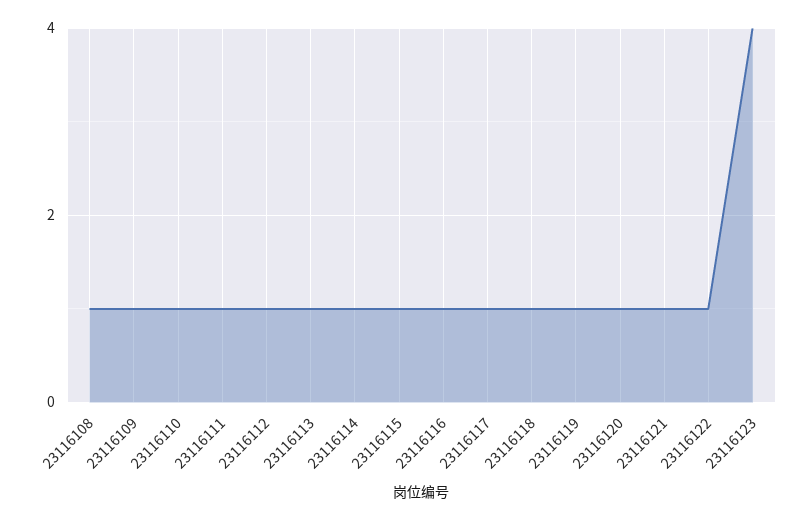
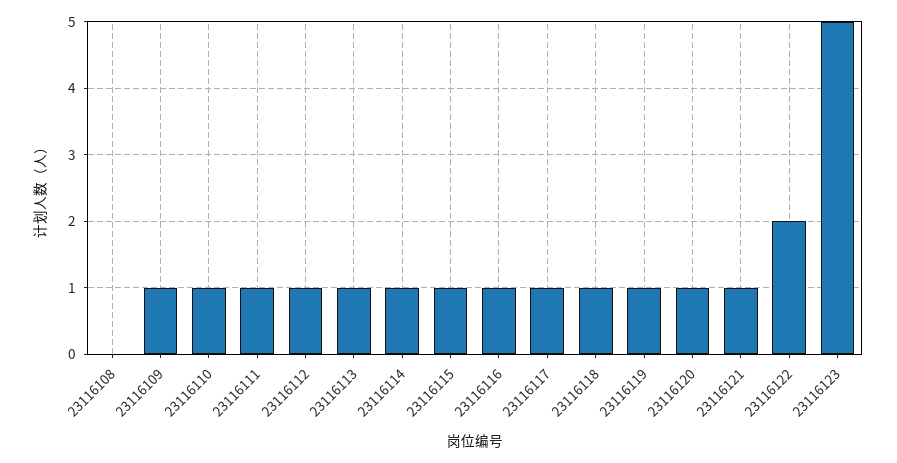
23116108: 1 -> 0
23116122: 1 -> 2
23116123: 4 -> 5

